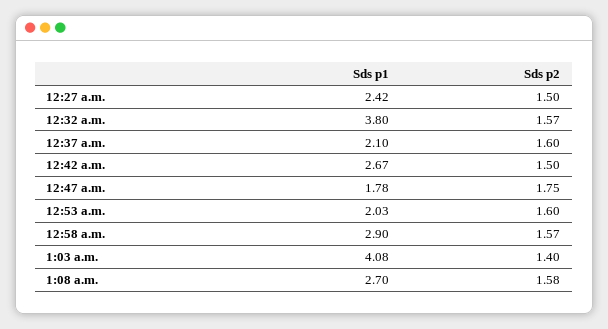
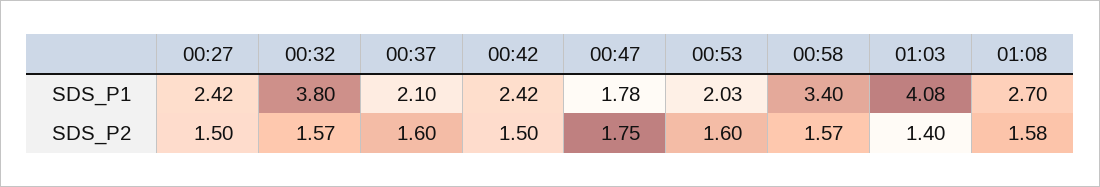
Sds p1, 12:42 a.m.: 2.67 -> 2.42
Sds p1, 12:58 a.m.: 2.9 -> 3.4

